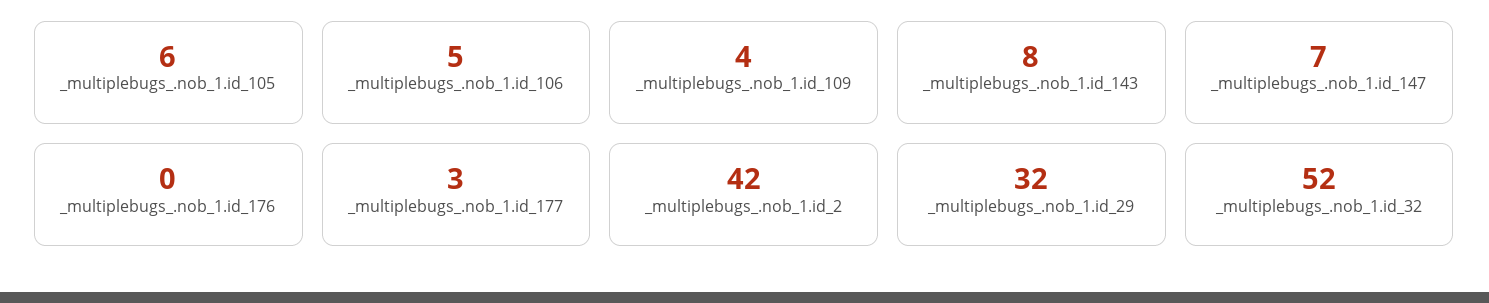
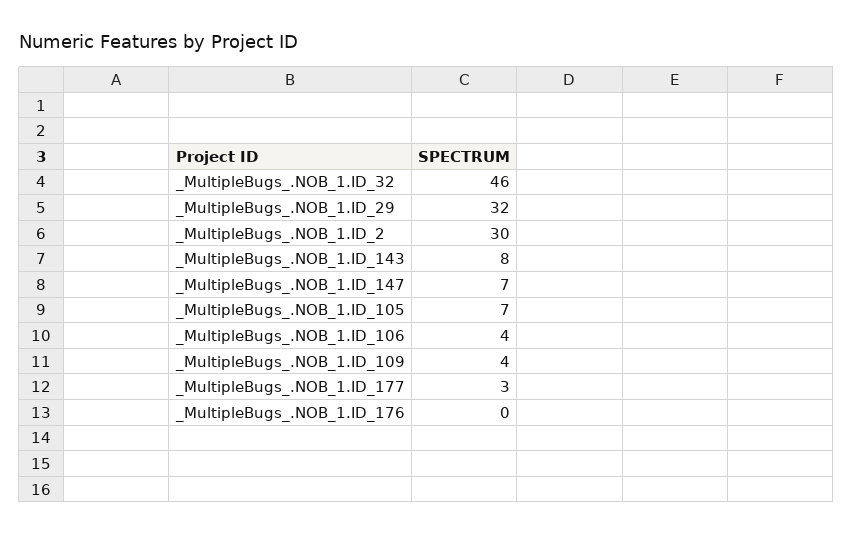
_multiplebugs_.nob_1.id_105: 6 -> 7
_multiplebugs_.nob_1.id_106: 5 -> 4
_multiplebugs_.nob_1.id_2: 42 -> 30
_multiplebugs_.nob_1.id_32: 52 -> 46

